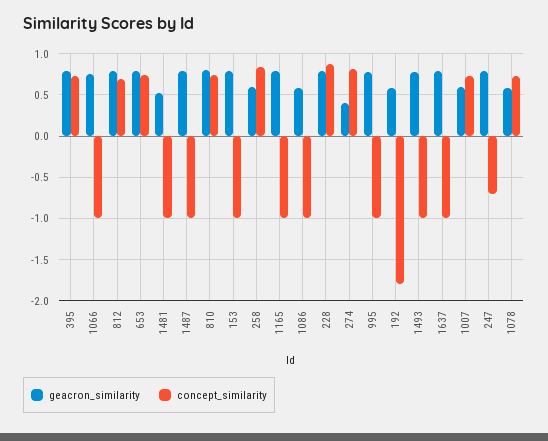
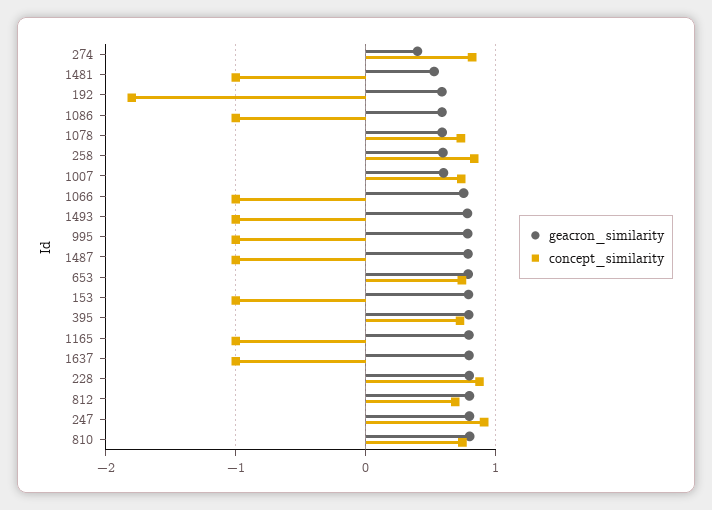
concept_similarity, 247: -0.7 -> 0.9

